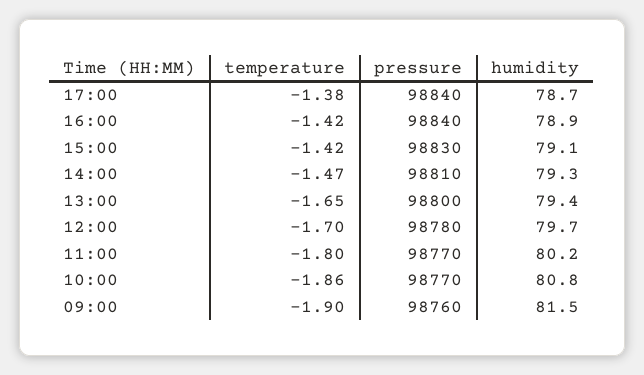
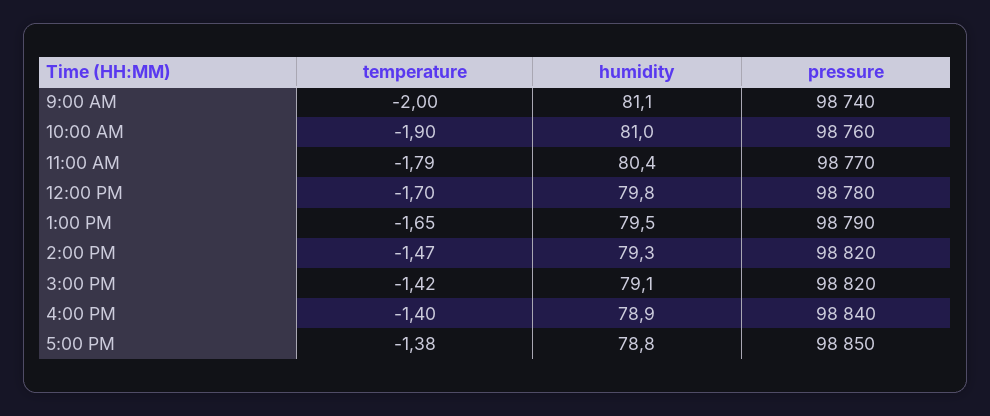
pressure, 17:00: 98840 -> 98850
humidity, 17:00: 78.7 -> 78.8
temperature, 16:00: -1.42 -> -1.4
pressure, 15:00: 98830 -> 98820
pressure, 14:00: 98810 -> 98820
pressure, 13:00: 98800 -> 98790
humidity, 13:00: 79.4 -> 79.5
humidity, 12:00: 79.7 -> 79.8
temperature, 11:00: -1.8 -> -1.79
humidity, 11:00: 80.2 -> 80.4
temperature, 10:00: -1.86 -> -1.9
pressure, 10:00: 98770 -> 98760
humidity, 10:00: 80.8 -> 81
temperature, 09:00: -1.9 -> -2
pressure, 09:00: 98760 -> 98740
humidity, 09:00: 81.5 -> 81.1

